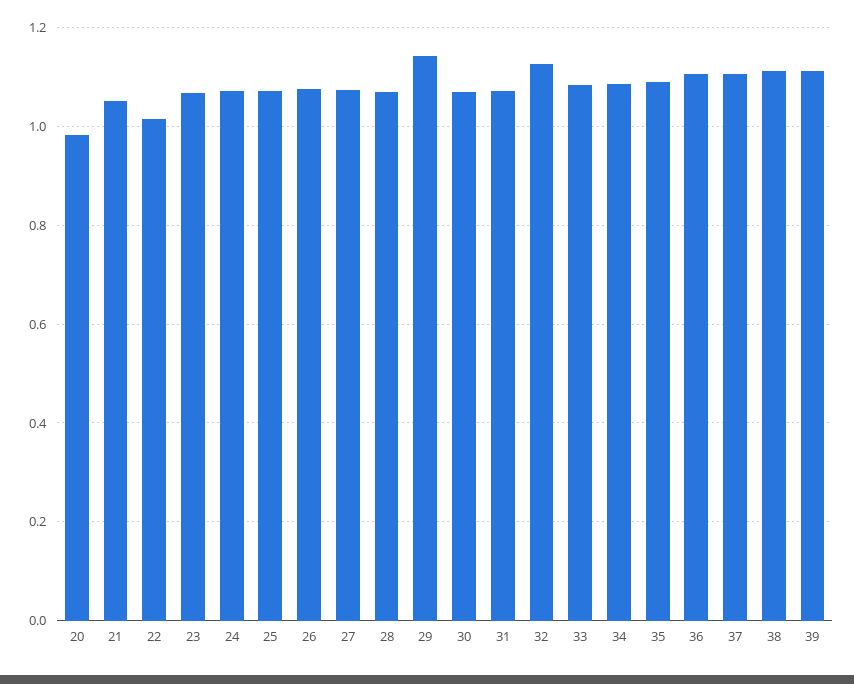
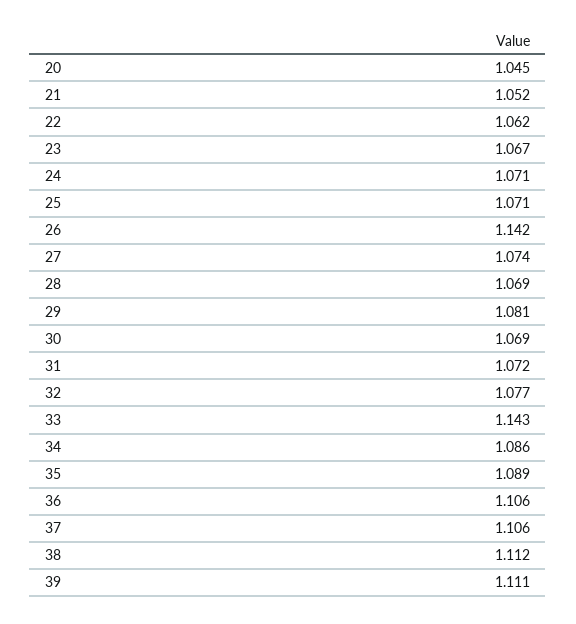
20: 0.98 -> 1.045
22: 1.02 -> 1.062
26: 1.08 -> 1.142
29: 1.14 -> 1.081
32: 1.12 -> 1.077
33: 1.08 -> 1.143

